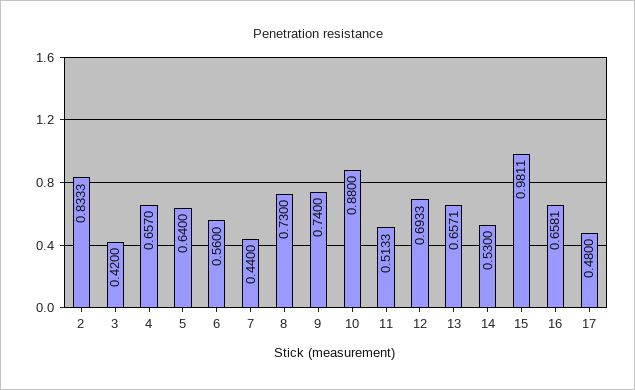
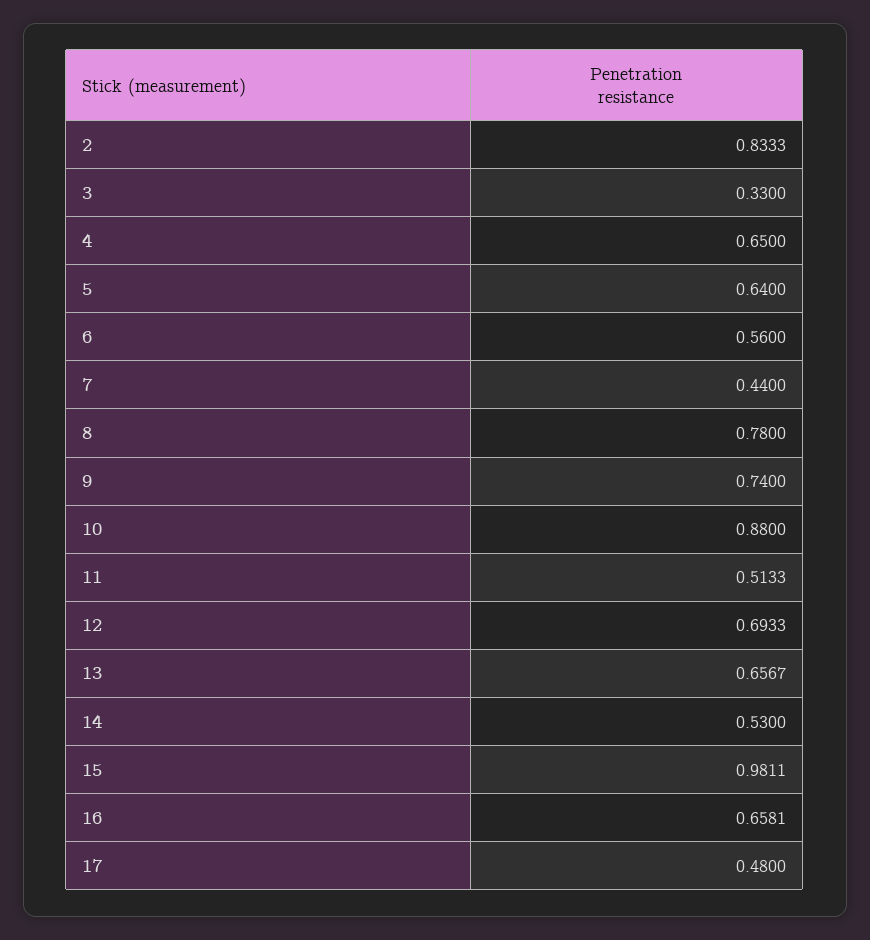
3: 0.42 -> 0.33
4: 0.657 -> 0.65
8: 0.73 -> 0.78
13: 0.6571 -> 0.6567

